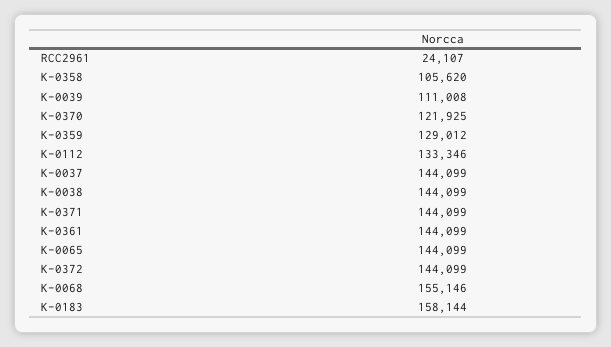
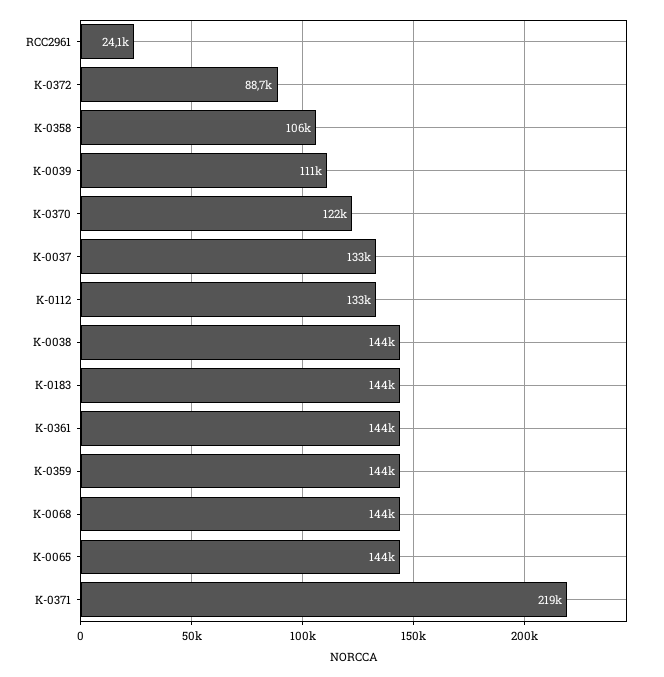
K-0359: 129012 -> 144000
K-0037: 144099 -> 133000
K-0371: 144099 -> 219000
K-0372: 144099 -> 88700
K-0068: 155146 -> 144000
K-0183: 158144 -> 144000

